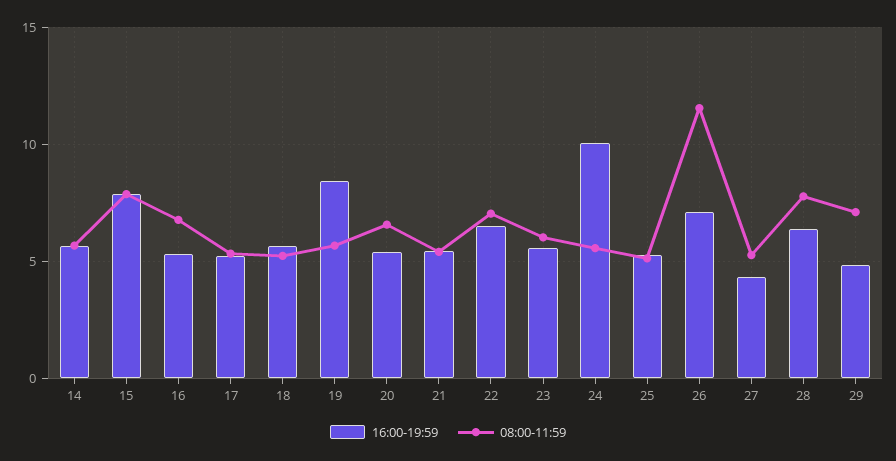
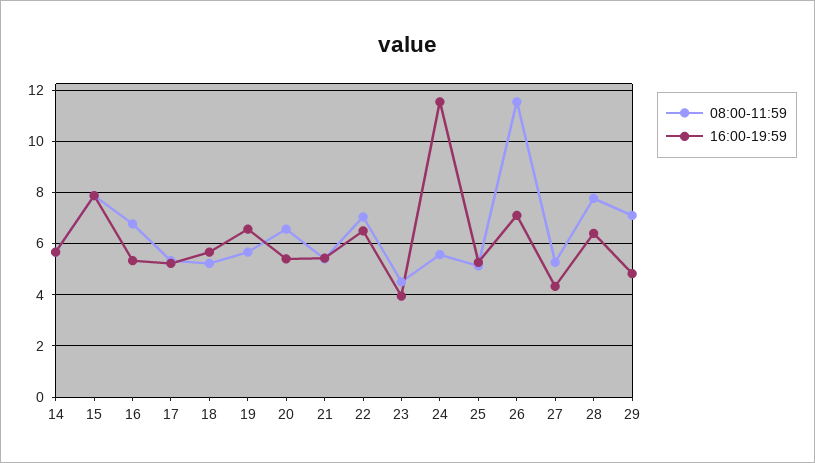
16:00-19:59, 19: 8.5 -> 6.5
16:00-19:59, 23: 5.5 -> 4
08:00-11:59, 23: 6 -> 4.5
16:00-19:59, 24: 10 -> 11.5

